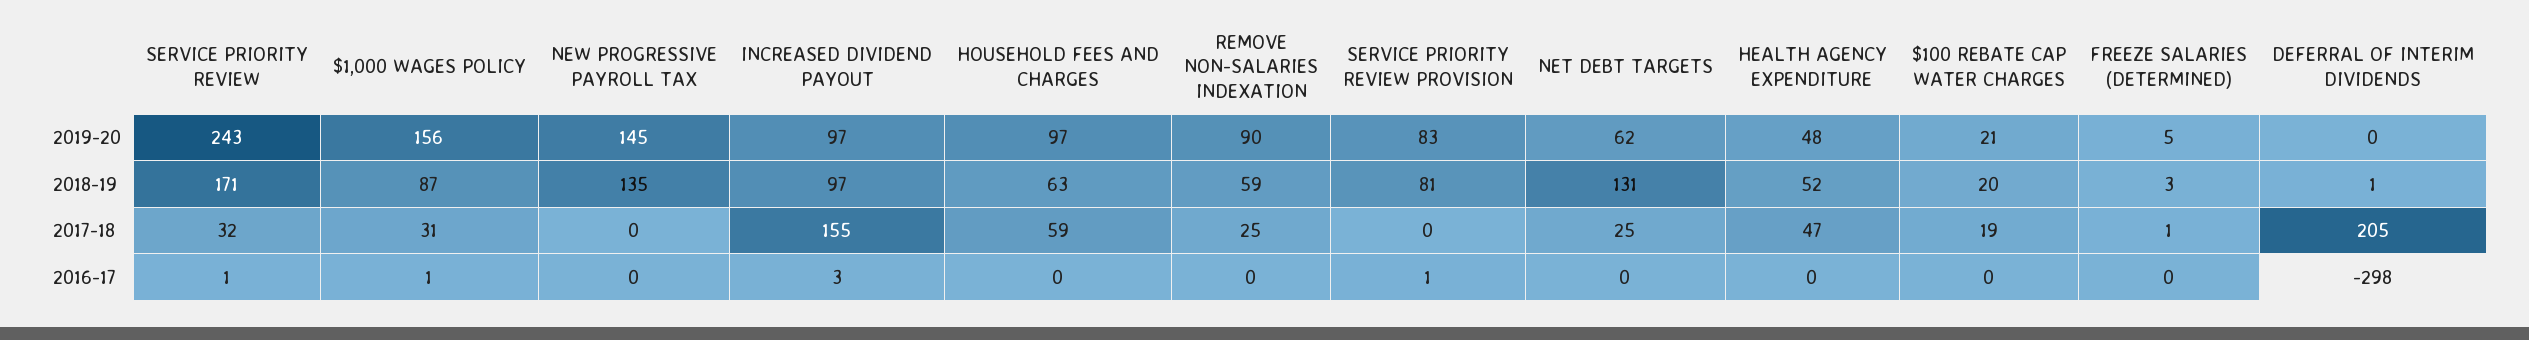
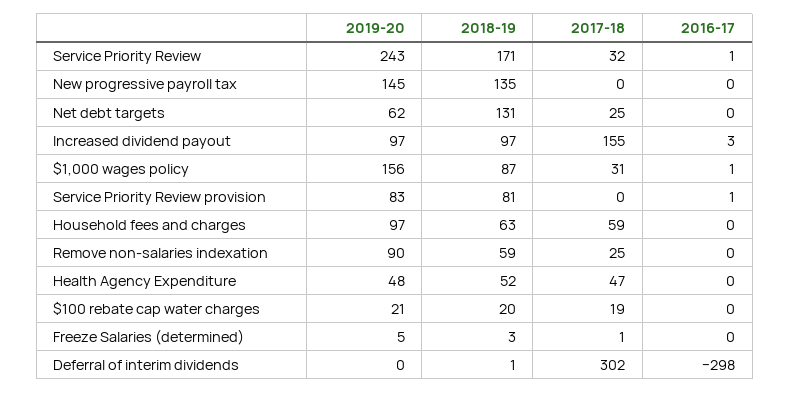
DEFERRAL OF INTERIM DIVIDENDS, 2017-18: 205 -> 302

